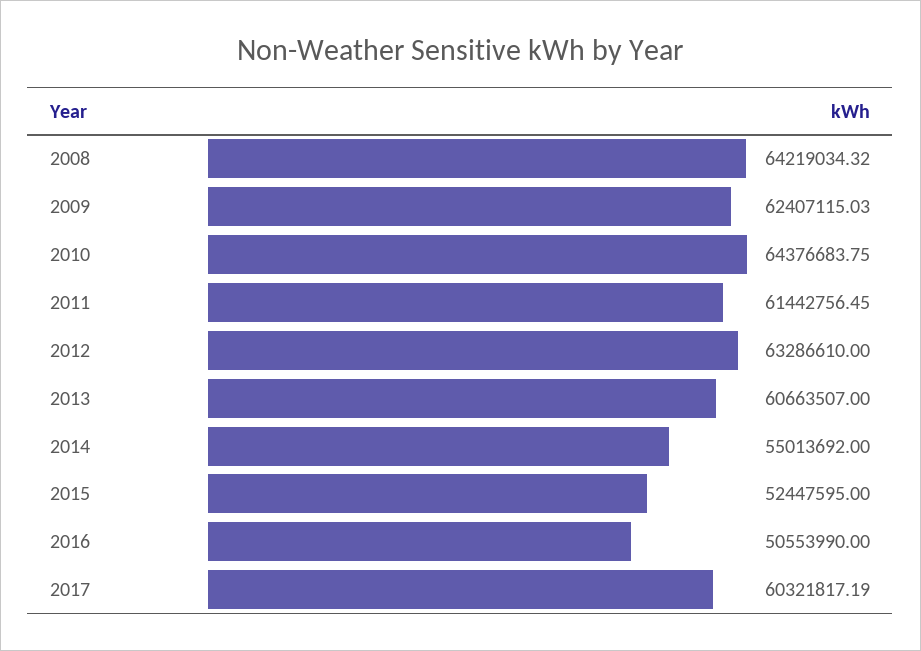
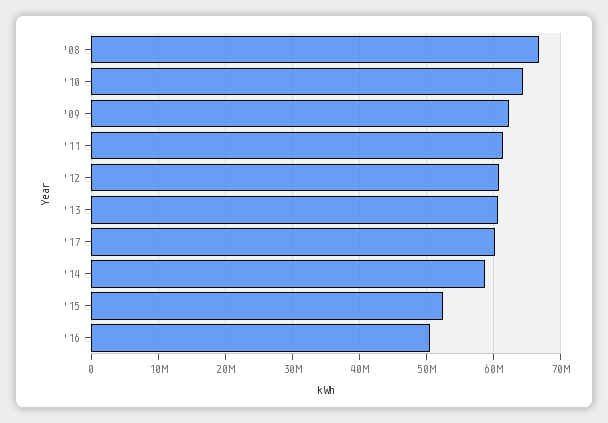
2008: 64219034.32 -> 67000000
2012: 63286610 -> 61000000
2014: 55013692 -> 59000000

